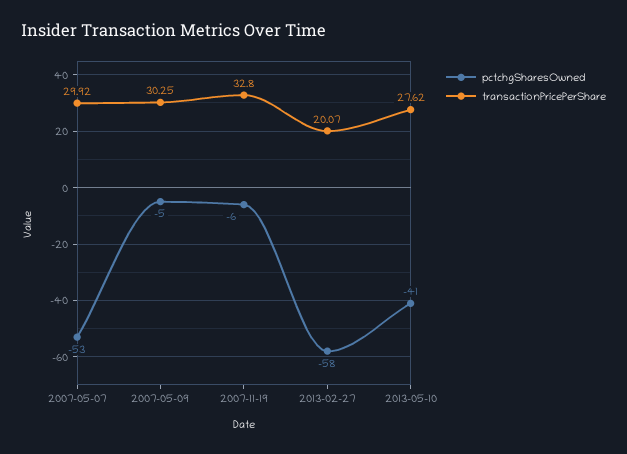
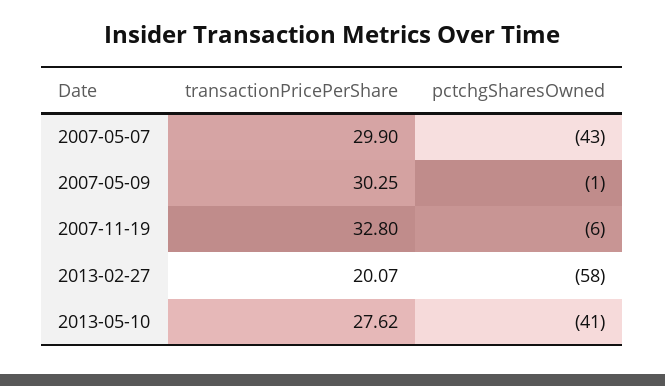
pctchgSharesOwned, 2007-05-07: -53 -> -43
transactionPricePerShare, 2007-05-07: 29.92 -> 29.9
pctchgSharesOwned, 2007-05-09: -5 -> -1

